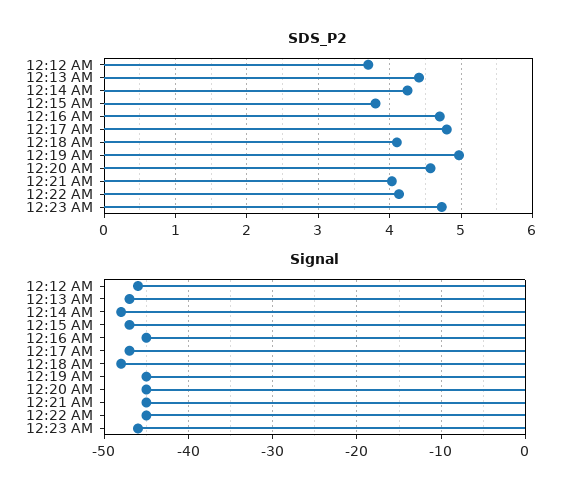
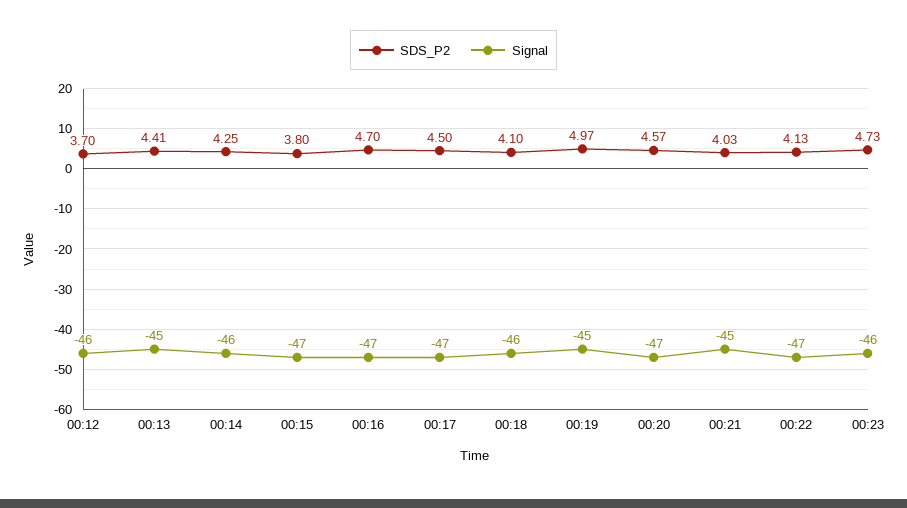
SDS_P2, 12:17 AM: 4.8 -> 4.5
Signal, 12:13 AM: -47 -> -45
Signal, 12:14 AM: -48 -> -46
Signal, 12:16 AM: -45 -> -47
Signal, 12:18 AM: -48 -> -46
Signal, 12:20 AM: -45 -> -47
Signal, 12:22 AM: -45 -> -47

